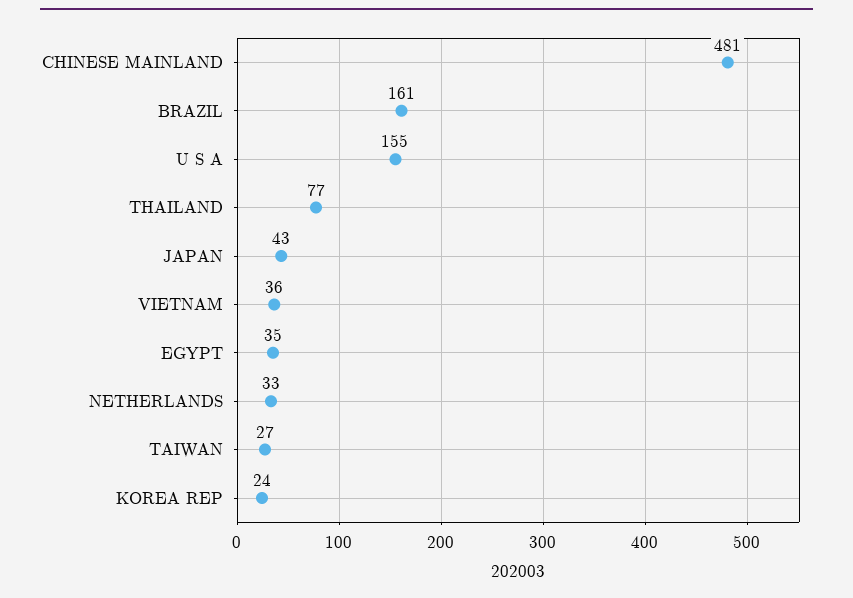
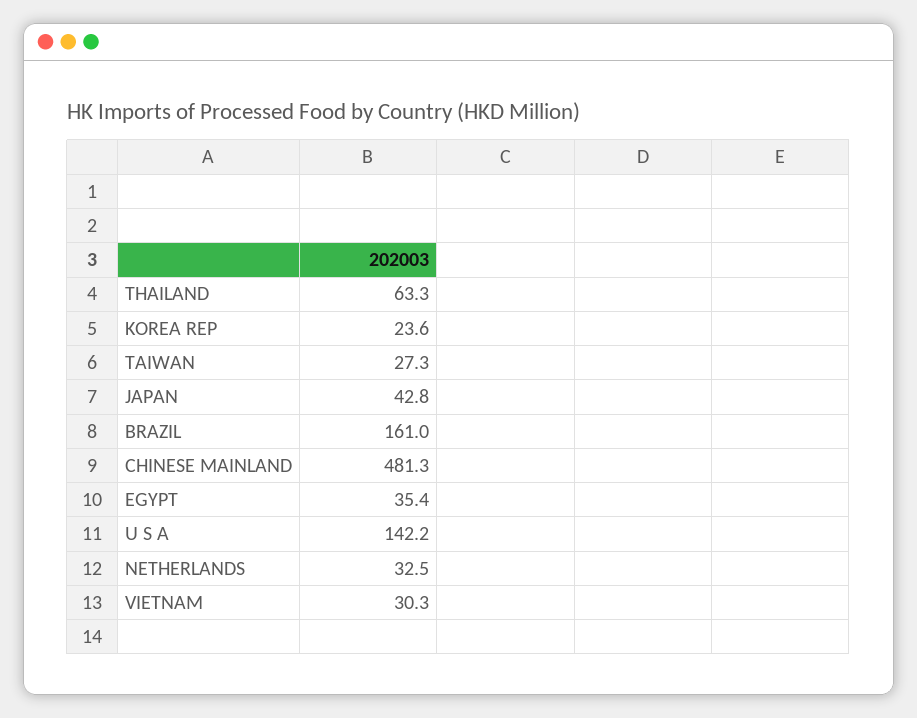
U S A: 155 -> 142.2
THAILAND: 77 -> 63.3
VIETNAM: 36 -> 30.3

